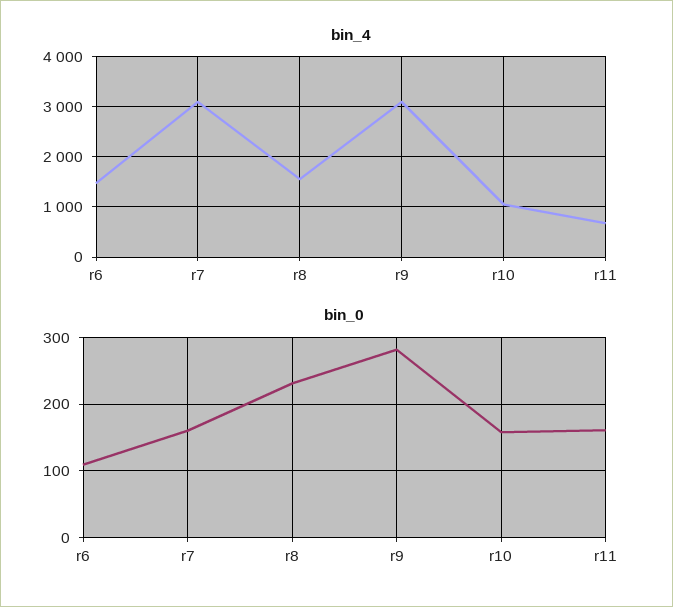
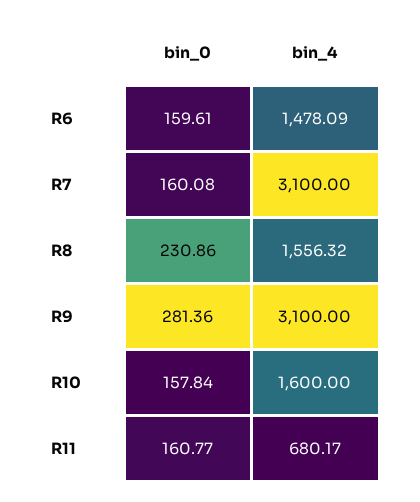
bin_4, r10: 1000 -> 1600
bin_0, r6: 110 -> 159.61

